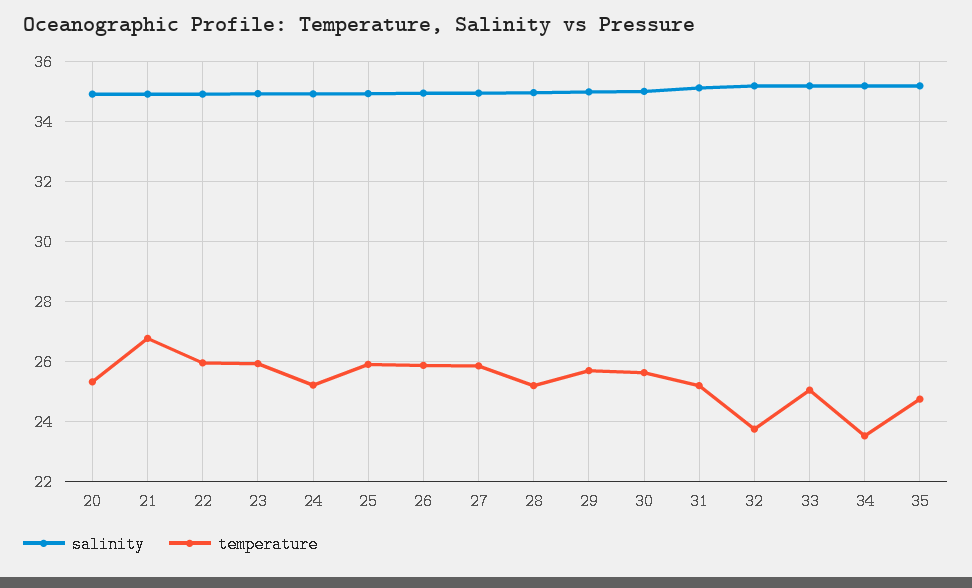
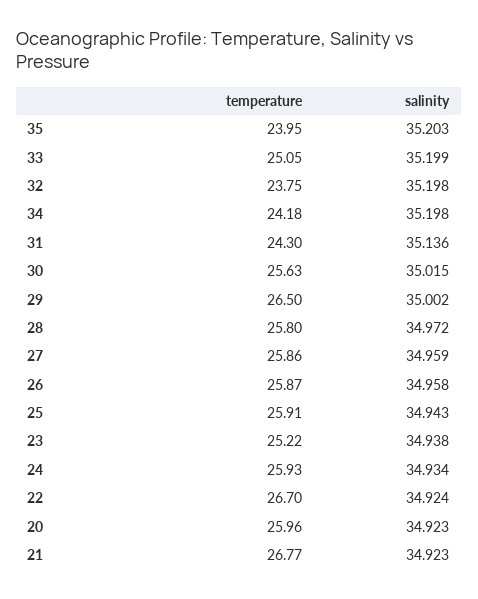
temperature, 20: 25.25 -> 25.96
temperature, 22: 26 -> 26.7
temperature, 23: 26 -> 25.22
temperature, 24: 25.25 -> 25.93
temperature, 28: 25.25 -> 25.8
temperature, 29: 25.75 -> 26.5
temperature, 31: 25.25 -> 24.3
temperature, 34: 23.5 -> 24.18
temperature, 35: 24.75 -> 23.95

